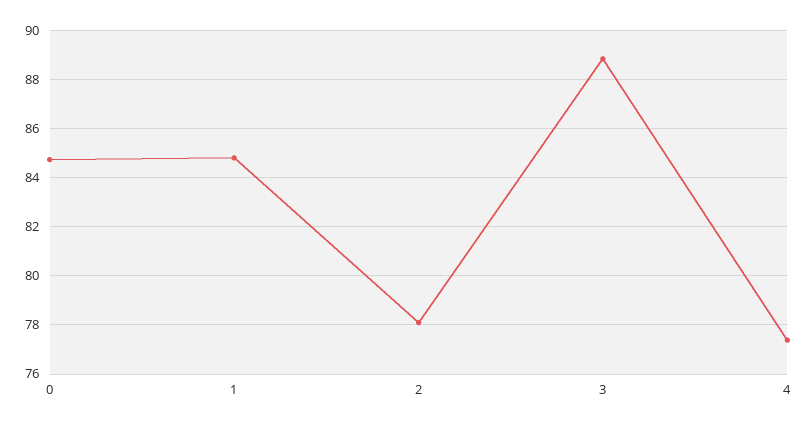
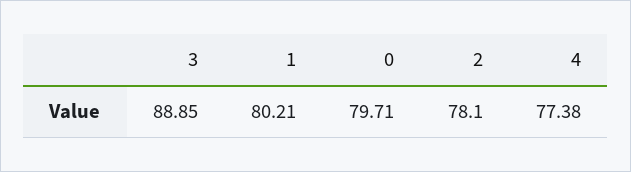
0: 84.75 -> 79.71
1: 84.75 -> 80.21

